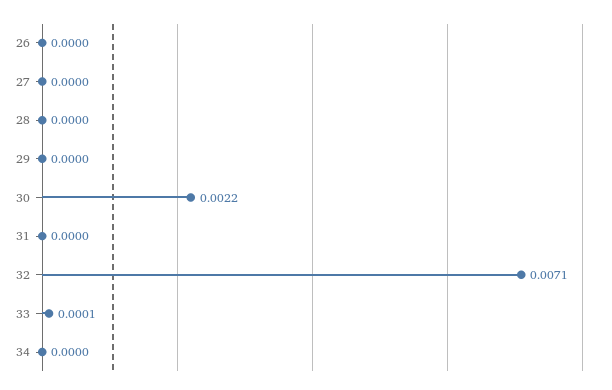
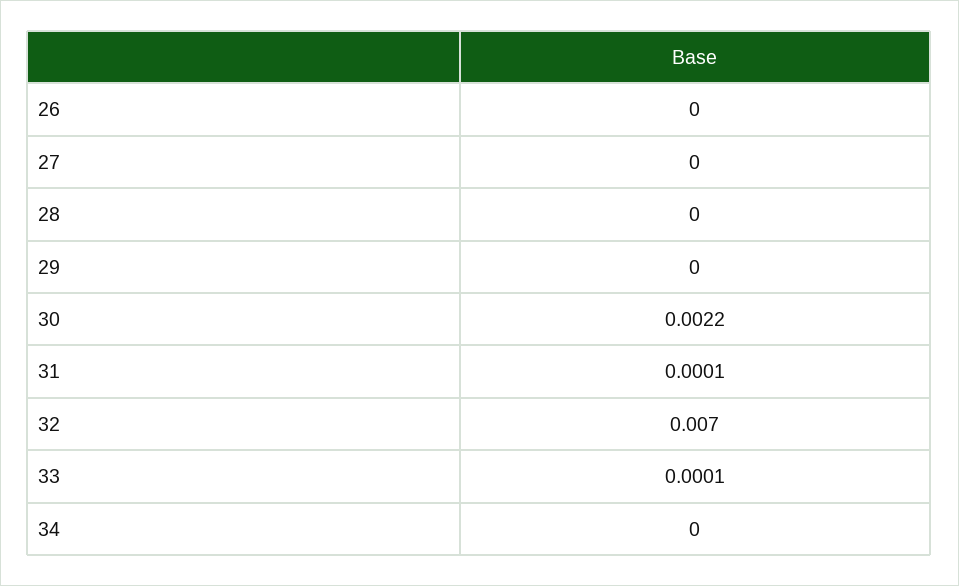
31: 0 -> 0.0001
32: 0.0071 -> 0.007

